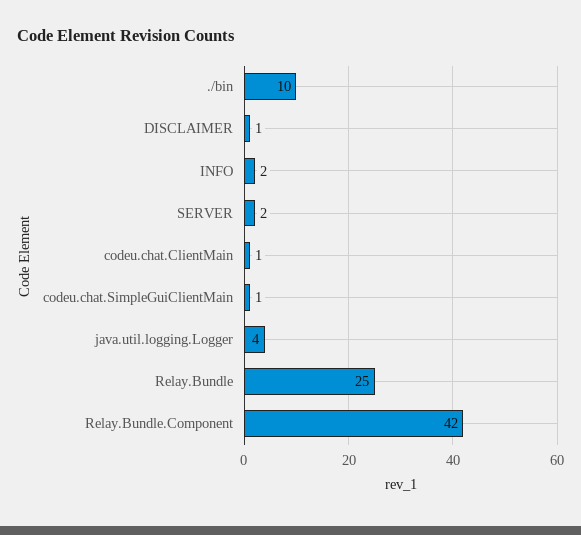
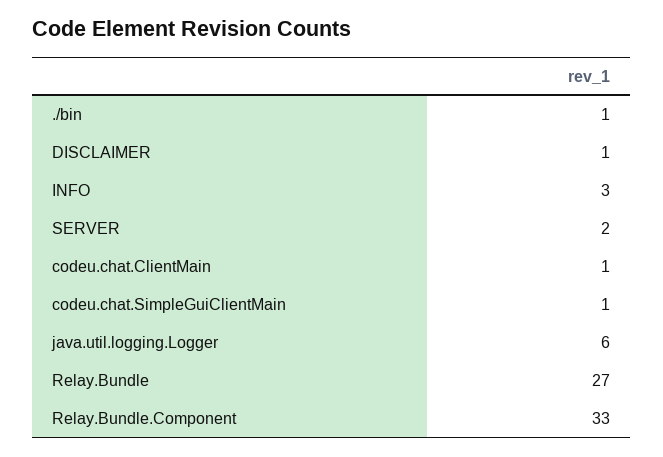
./bin: 10 -> 1
INFO: 2 -> 3
java.util.logging.Logger: 4 -> 6
Relay.Bundle: 25 -> 27
Relay.Bundle.Component: 42 -> 33

